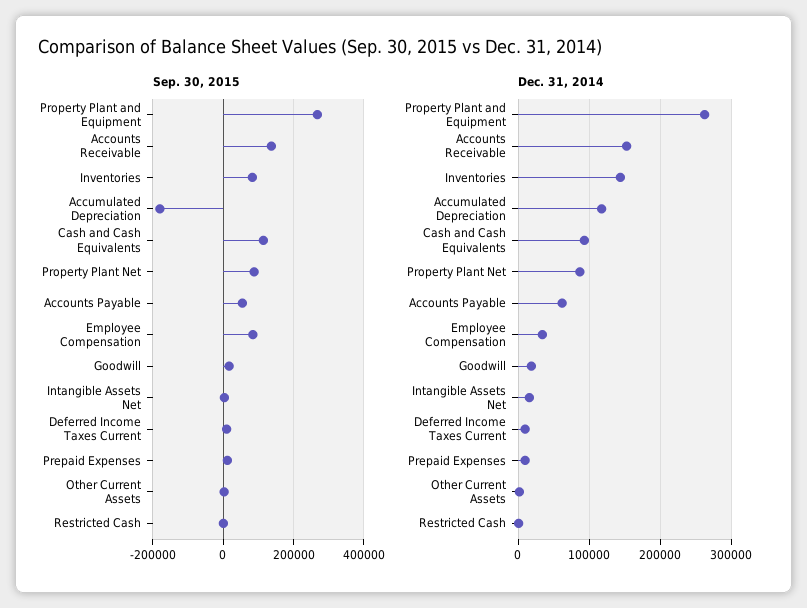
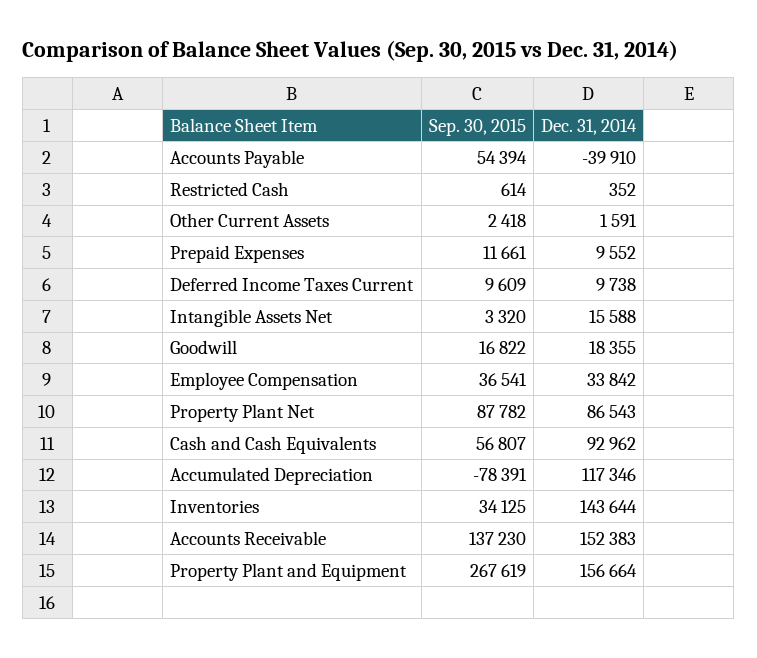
Sep. 30, 2015, Inventories: 80000 -> 34125
Sep. 30, 2015, Accumulated Depreciation: -180000 -> -78391
Sep. 30, 2015, Cash and Cash Equivalents: 120000 -> 56807
Sep. 30, 2015, Employee Compensation: 80000 -> 36541
Dec. 31, 2014, Property Plant and Equipment: 260000 -> 156664
Dec. 31, 2014, Accounts Payable: 60000 -> -39910

